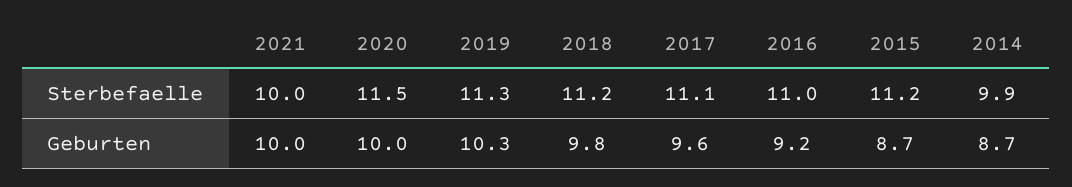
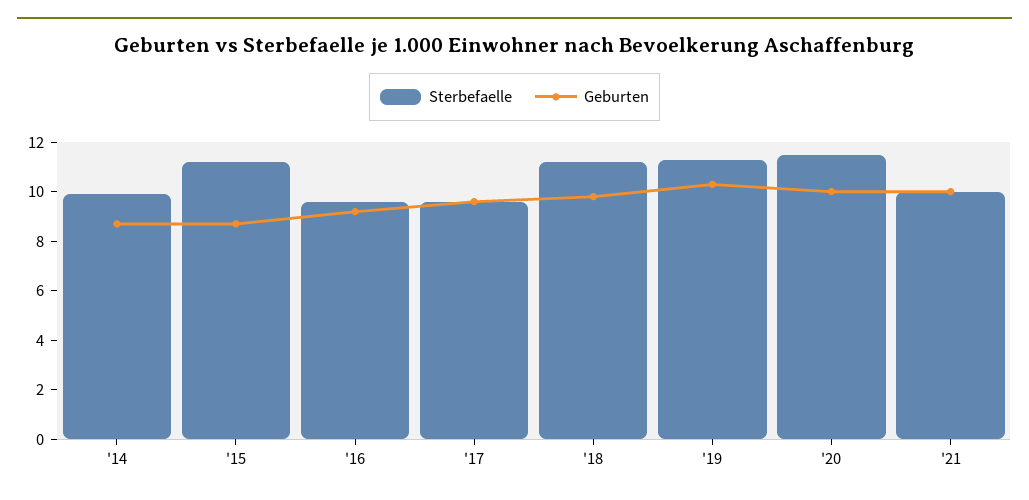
Sterbefaelle, 2017: 11.1 -> 9.5
Sterbefaelle, 2016: 11 -> 9.5

